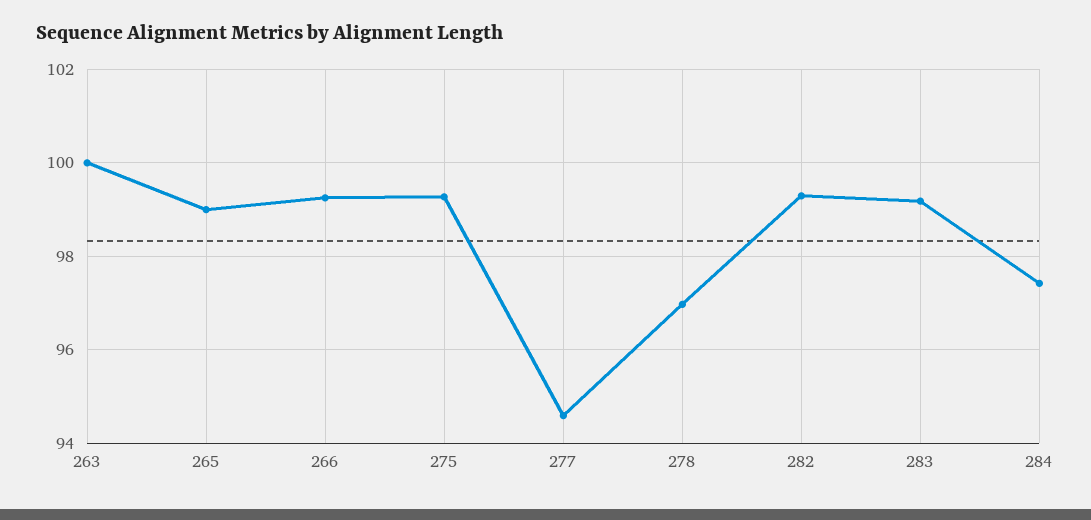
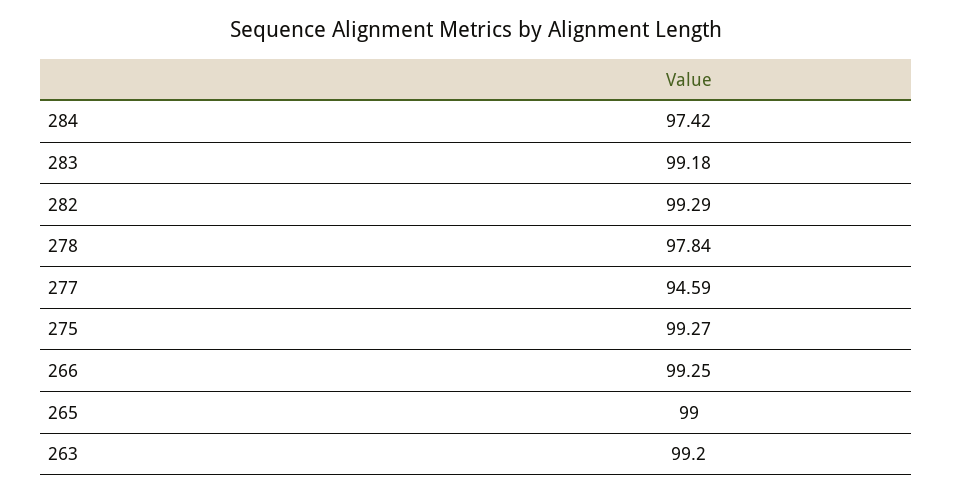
263: 100 -> 99.2
278: 97 -> 97.84

